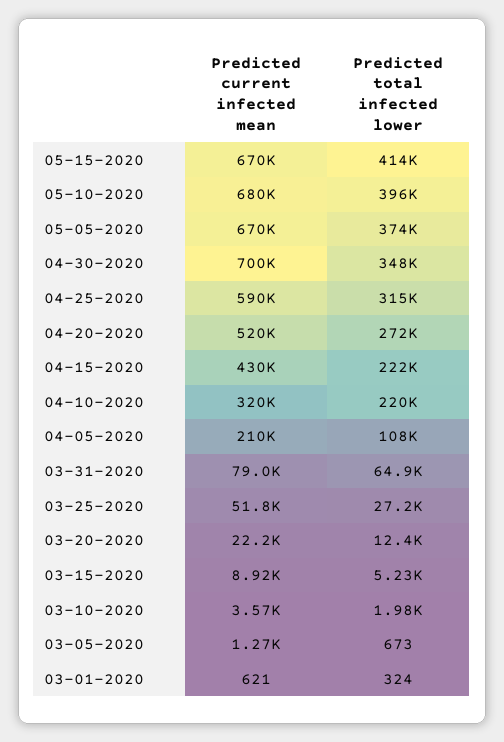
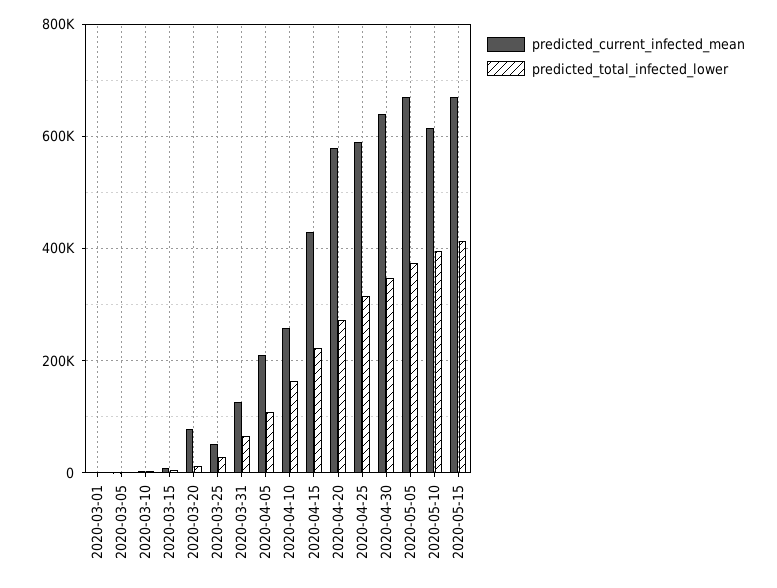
Predicted current infected mean, 05-10-2020: 680000 -> 620000
Predicted current infected mean, 04-30-2020: 700000 -> 640000
Predicted current infected mean, 04-20-2020: 520000 -> 580000
Predicted current infected mean, 04-10-2020: 320000 -> 260000
Predicted total infected lower, 04-10-2020: 220000 -> 160000
Predicted current infected mean, 03-31-2020: 79000 -> 120000
Predicted current infected mean, 03-20-2020: 22200 -> 80000

